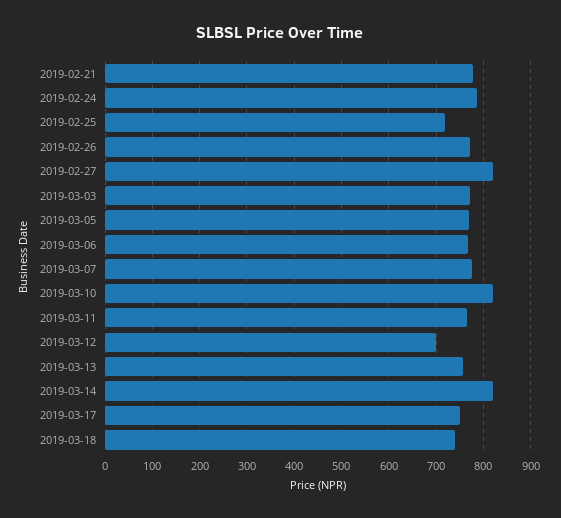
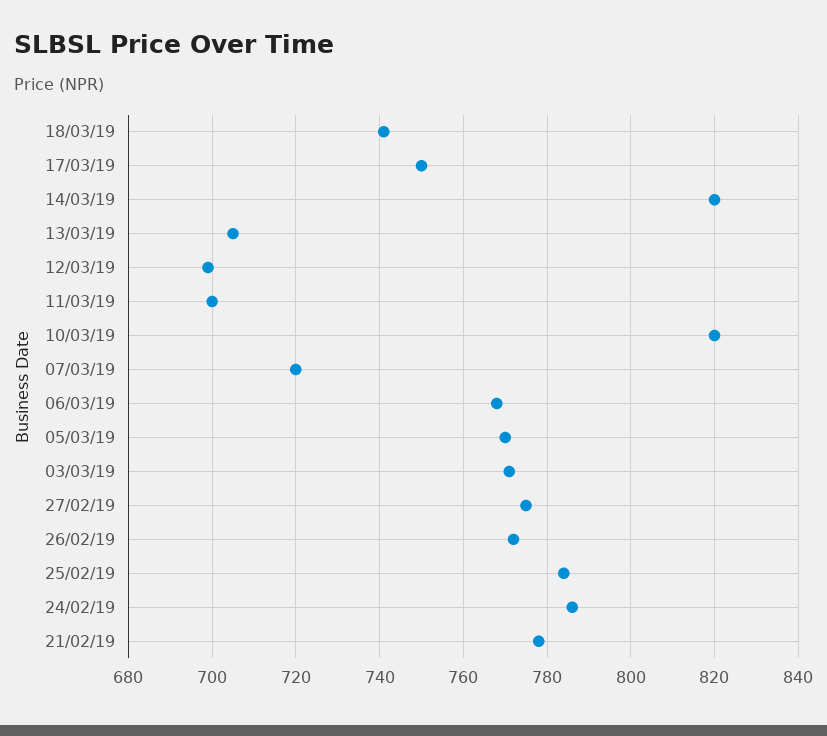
2019-02-25: 720 -> 785
2019-02-27: 820 -> 775
2019-03-07: 780 -> 720
2019-03-11: 760 -> 700
2019-03-13: 760 -> 705

